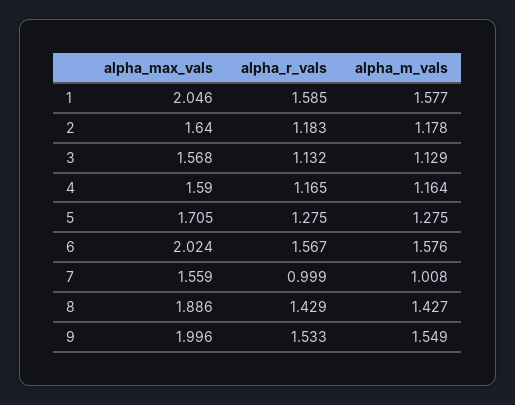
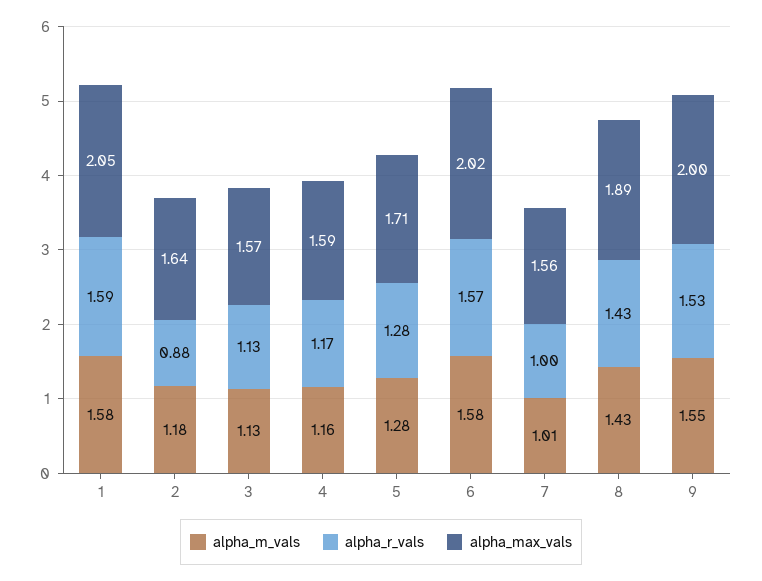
alpha_r_vals, 2: 1.183 -> 0.88

